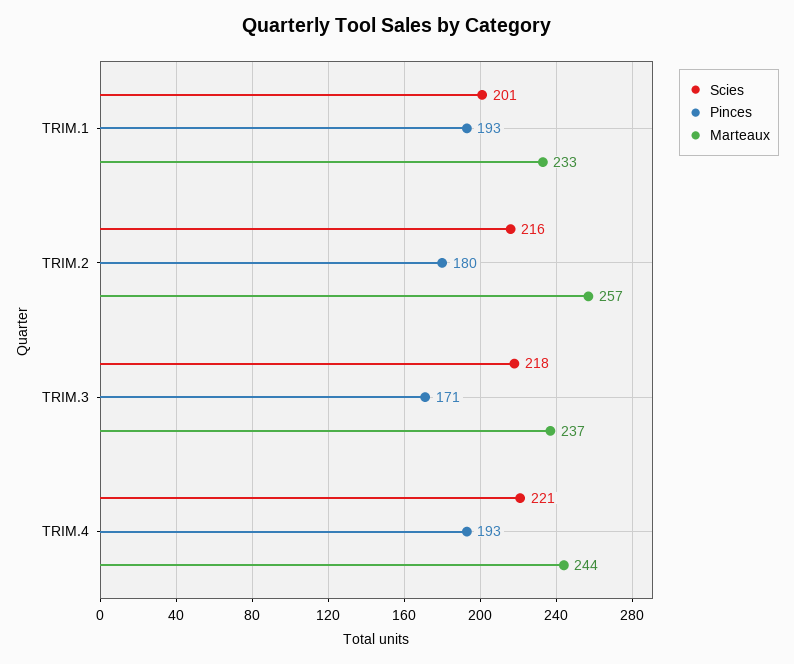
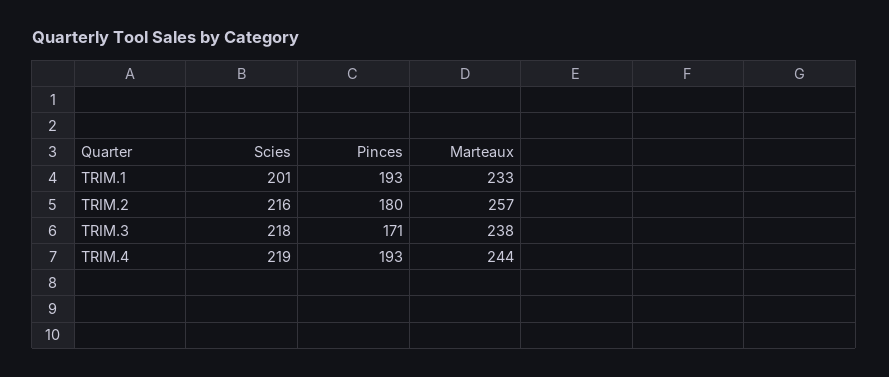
Marteaux, TRIM.3: 237 -> 238
Scies, TRIM.4: 221 -> 219

